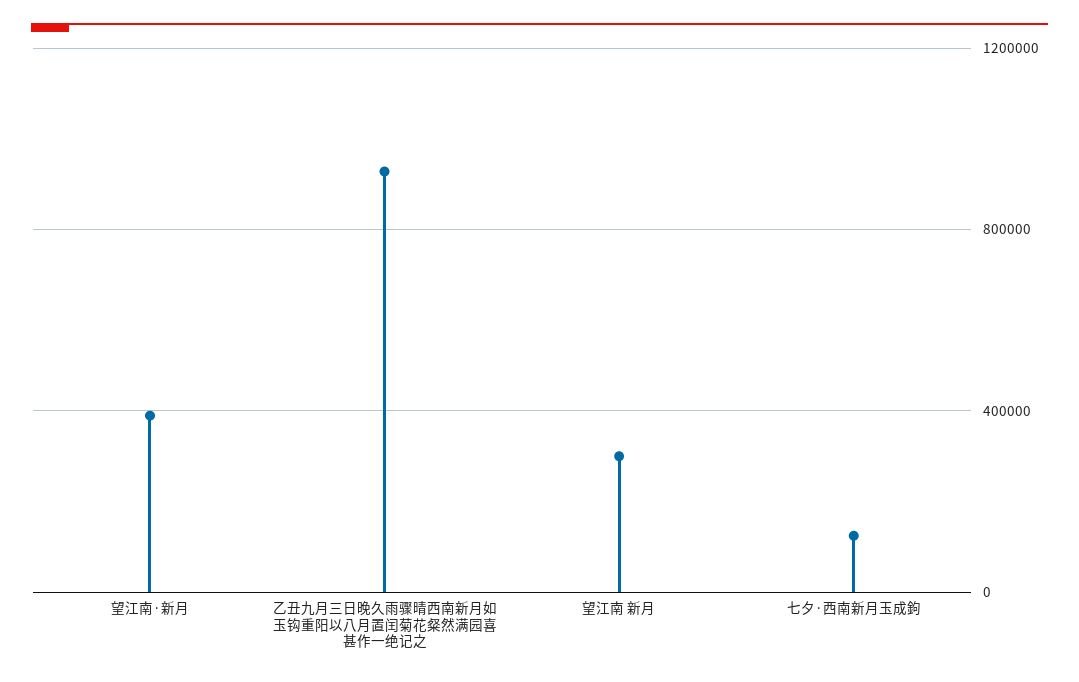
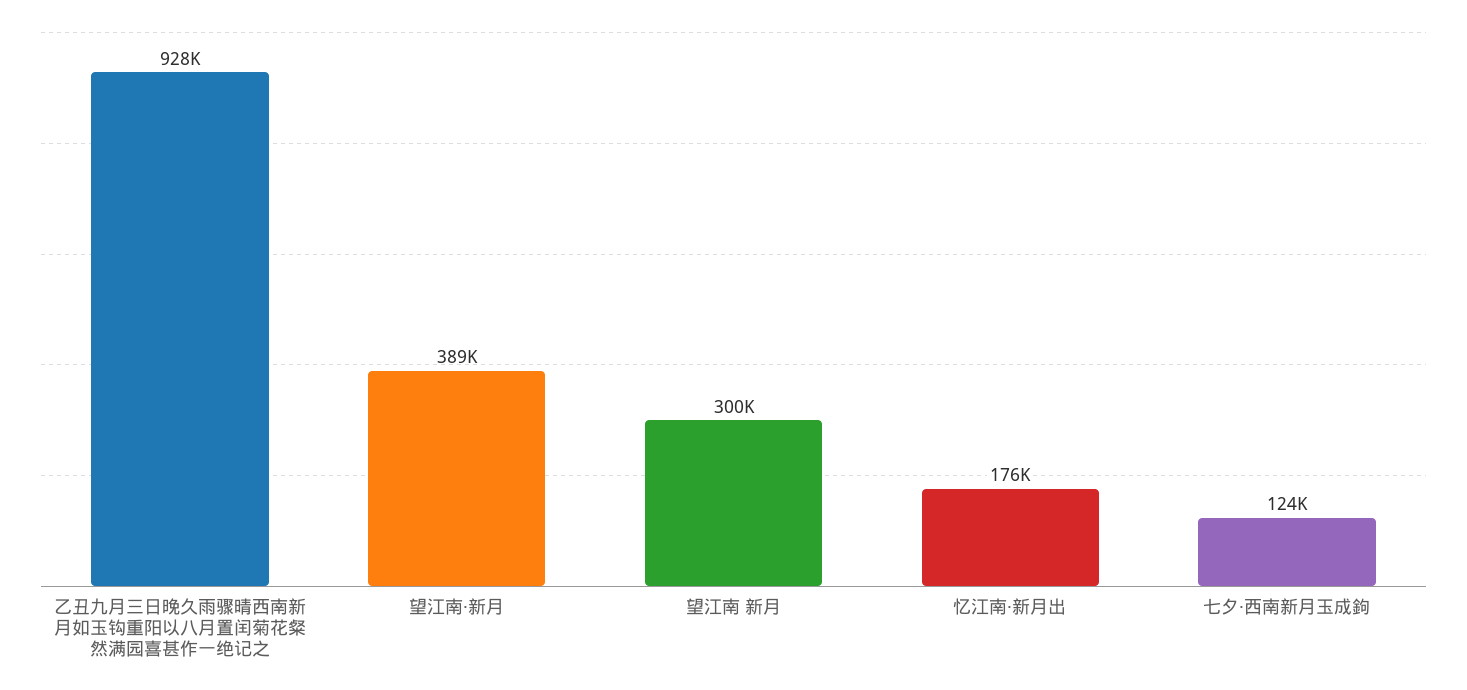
忆江南·新月出: none -> 176000

